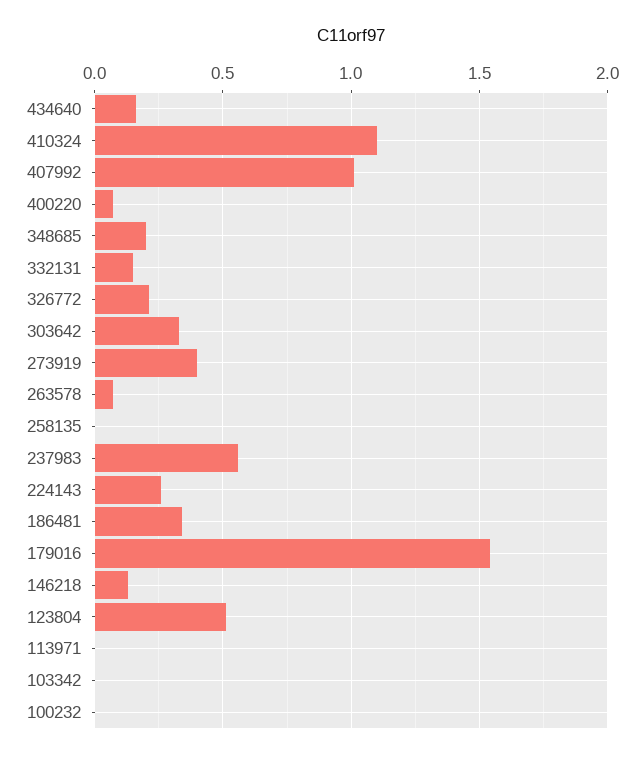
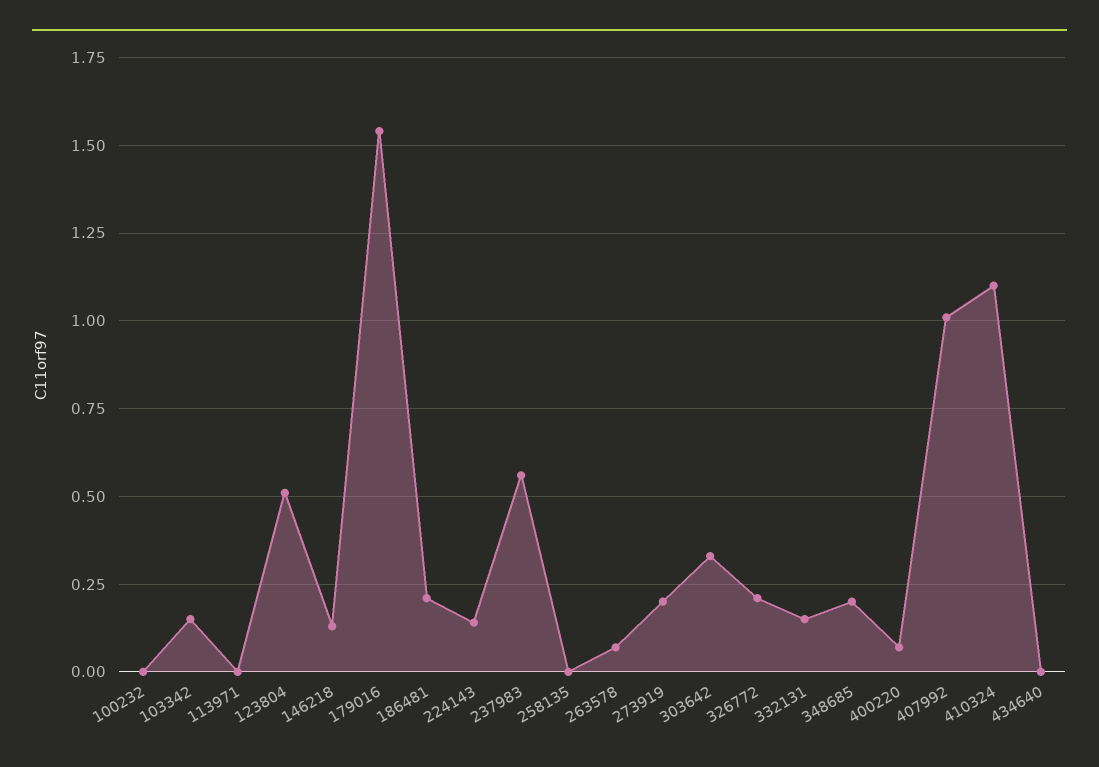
434640: 0.15 -> 0
273919: 0.4 -> 0.2
224143: 0.25 -> 0.15
186481: 0.35 -> 0.2
103342: 0 -> 0.15

